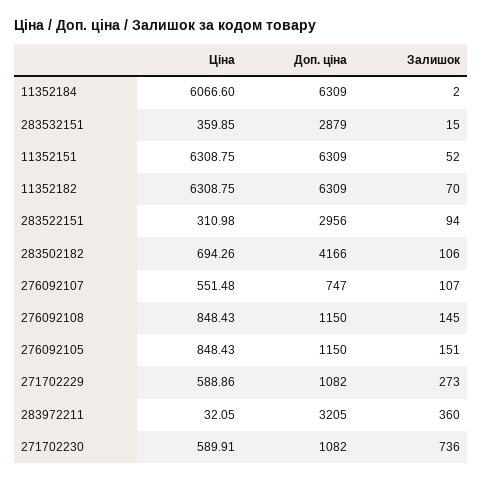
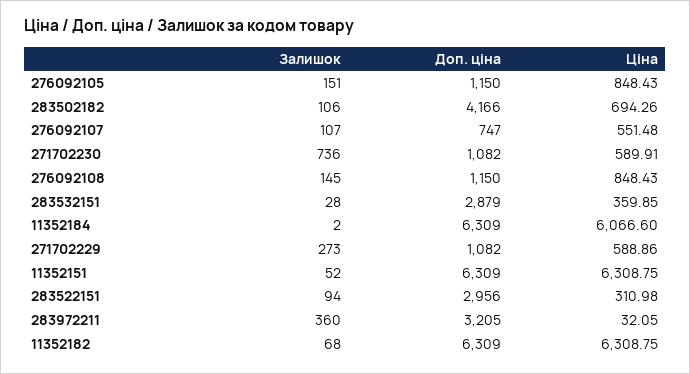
Залишок, 283532151: 15 -> 28
Залишок, 11352182: 70 -> 68

